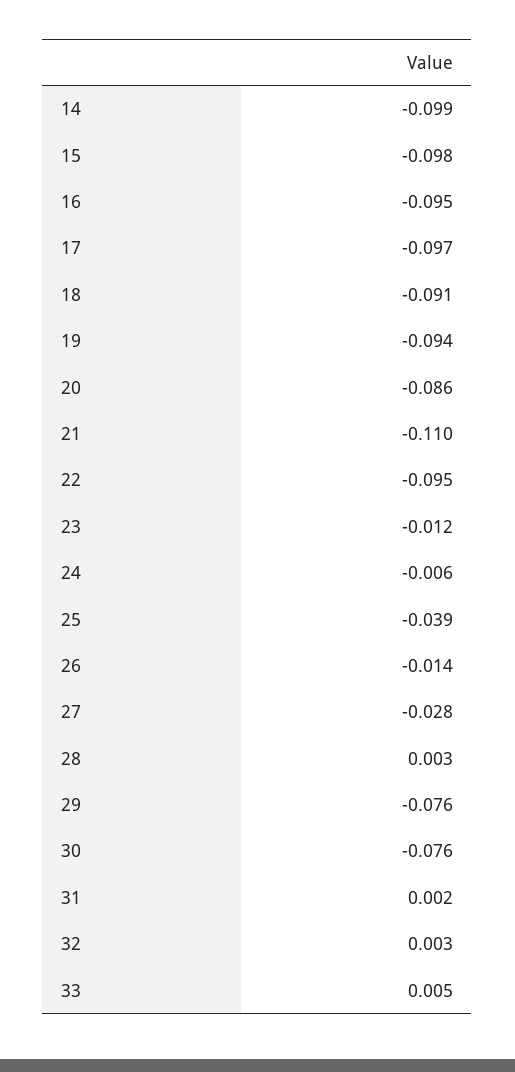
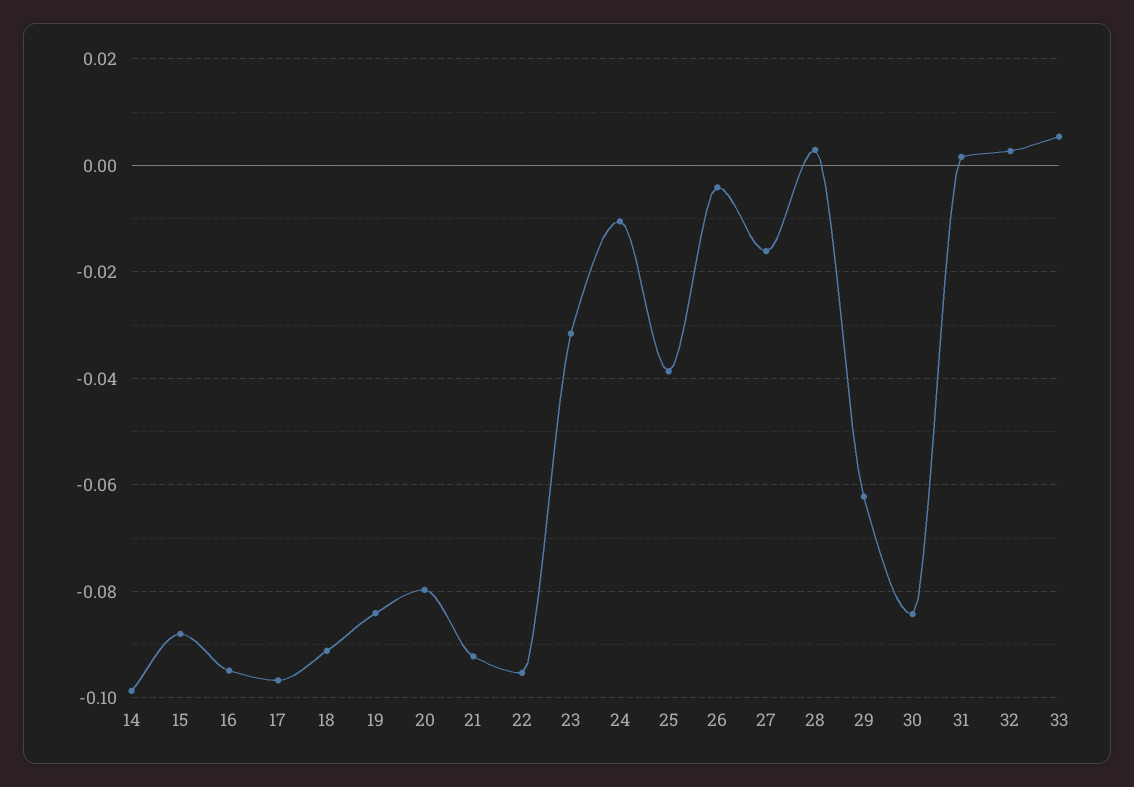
15: -0.098 -> -0.088
19: -0.094 -> -0.084
20: -0.086 -> -0.08
21: -0.11 -> -0.092
23: -0.012 -> -0.032
24: -0.006 -> -0.01
26: -0.014 -> -0.004
27: -0.028 -> -0.016
29: -0.076 -> -0.062
30: -0.076 -> -0.084

